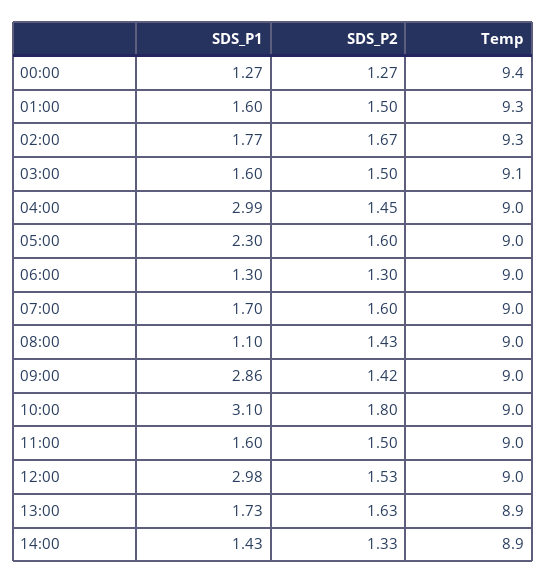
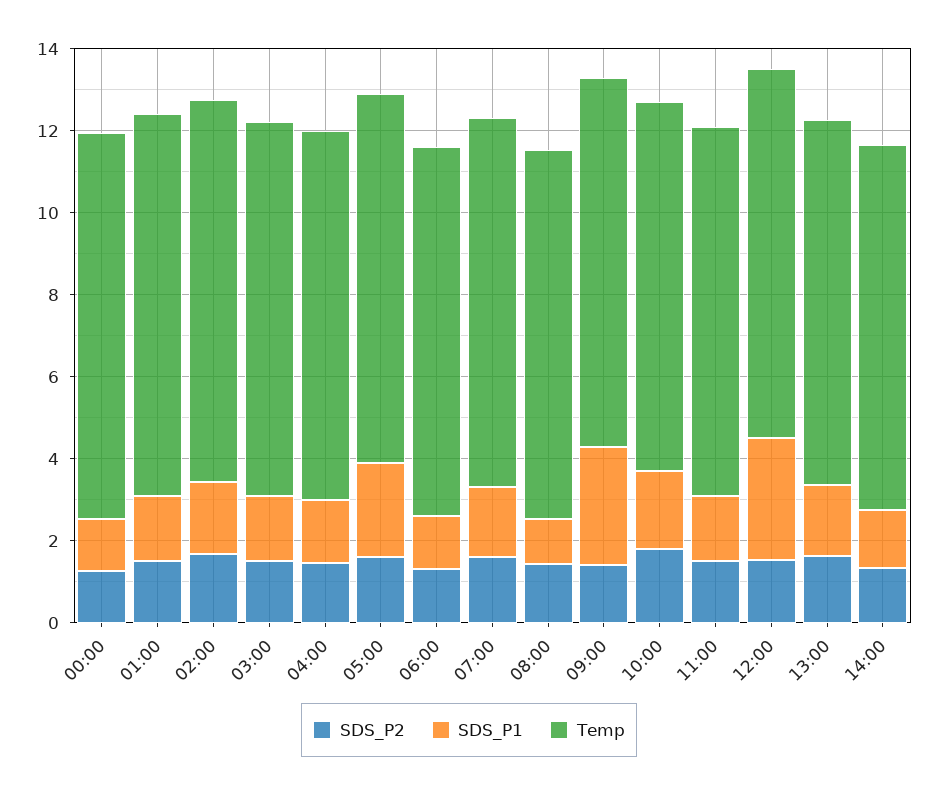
SDS_P1, 04:00: 2.99 -> 1.5
SDS_P1, 10:00: 3.1 -> 2

